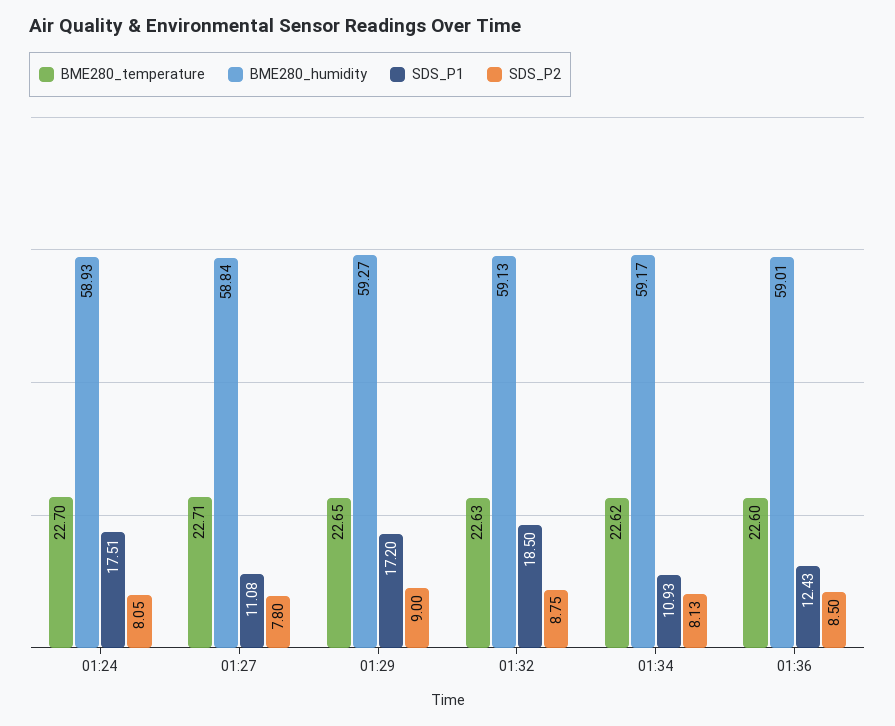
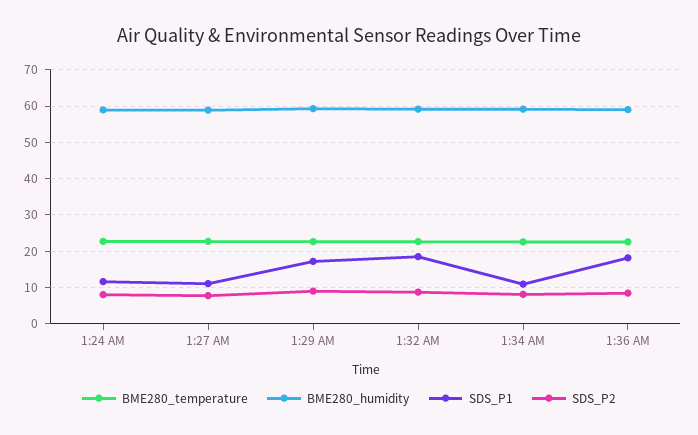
SDS_P1, 01:24: 17.51 -> 12
SDS_P1, 01:36: 12.43 -> 18

